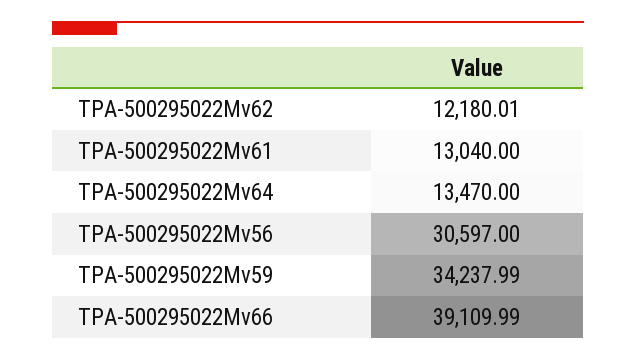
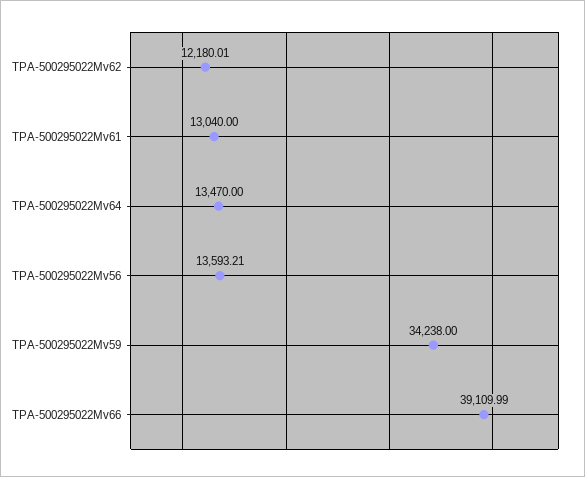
TPA-500295022Mv56: 30597 -> 13593.21
TPA-500295022Mv59: 34237.99 -> 34238

